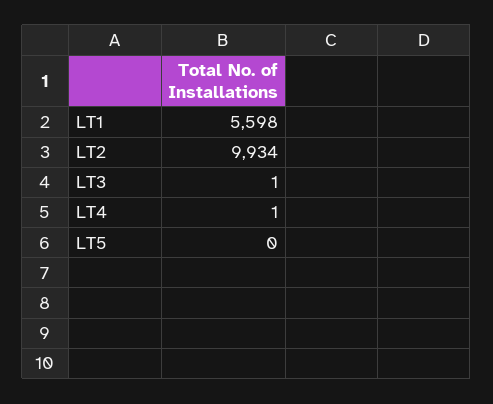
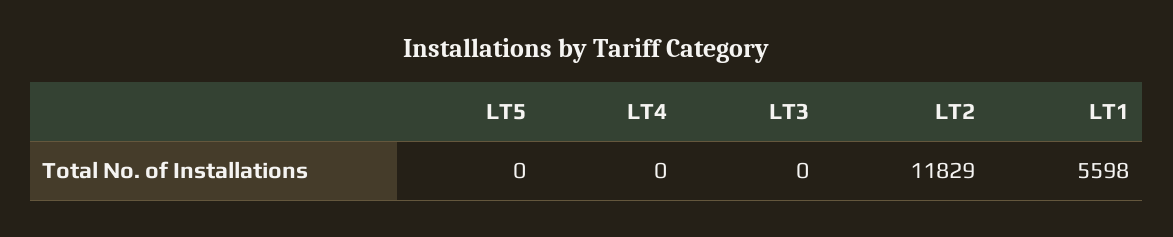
LT2: 9934 -> 11829
LT3: 1 -> 0
LT4: 1 -> 0

